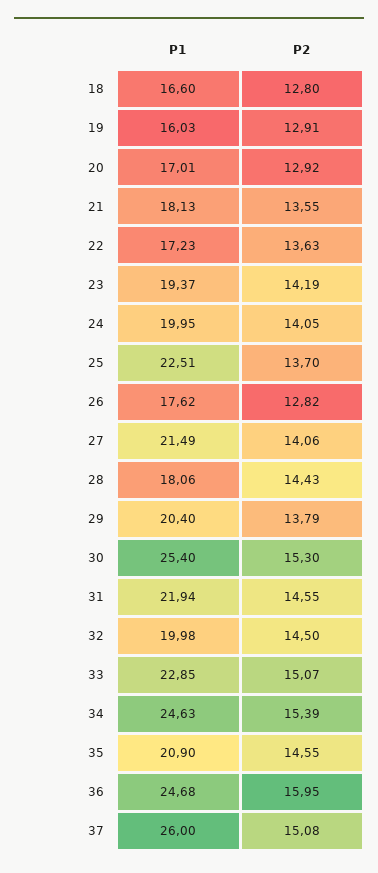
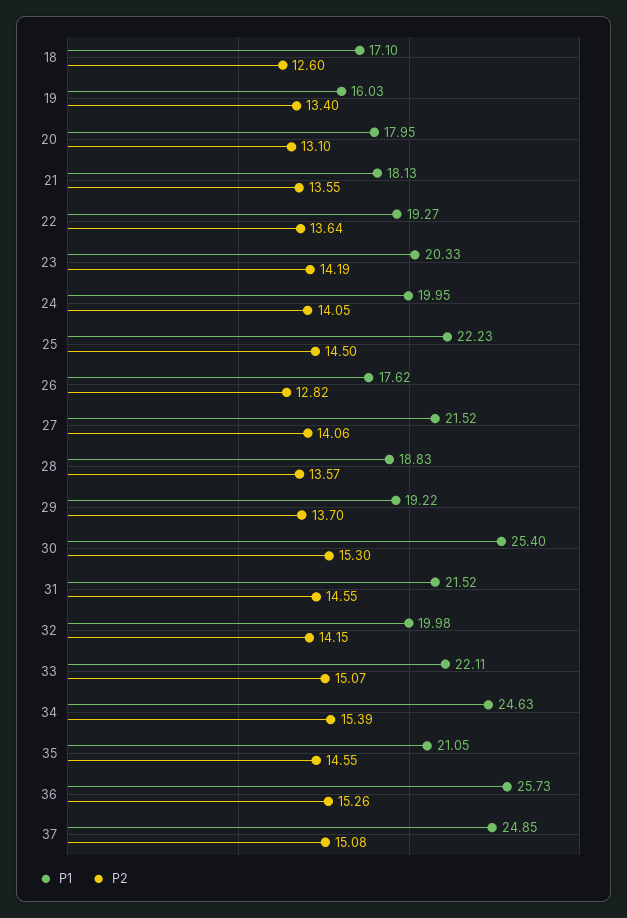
P1, 18: 16.6 -> 17.1
P2, 18: 12.8 -> 12.6
P2, 19: 12.91 -> 13.4
P1, 20: 17.01 -> 17.95
P2, 20: 12.92 -> 13.1
P1, 22: 17.23 -> 19.27
P2, 22: 13.63 -> 13.64
P1, 23: 19.37 -> 20.33
P1, 25: 22.51 -> 22.23
P2, 25: 13.7 -> 14.5
P1, 27: 21.49 -> 21.52
P1, 28: 18.06 -> 18.83
P2, 28: 14.43 -> 13.57
P1, 29: 20.4 -> 19.22
P2, 29: 13.79 -> 13.7
P1, 31: 21.94 -> 21.52
P2, 32: 14.5 -> 14.15
P1, 33: 22.85 -> 22.11
P1, 35: 20.9 -> 21.05
P1, 36: 24.68 -> 25.73
P2, 36: 15.95 -> 15.26
P1, 37: 26 -> 24.85

